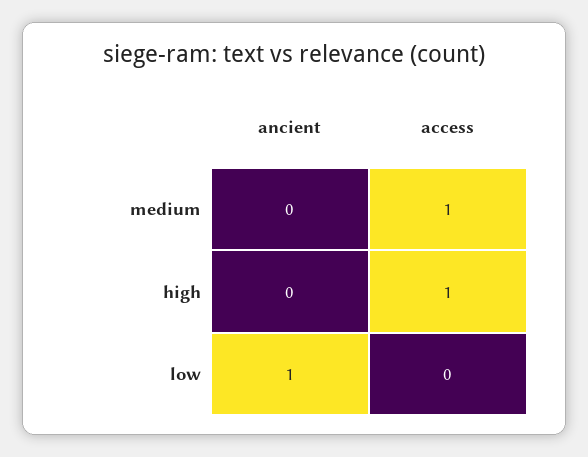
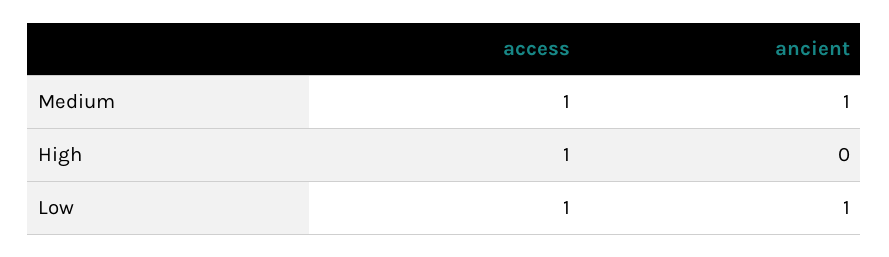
ancient, medium: 0 -> 1
access, low: 0 -> 1

